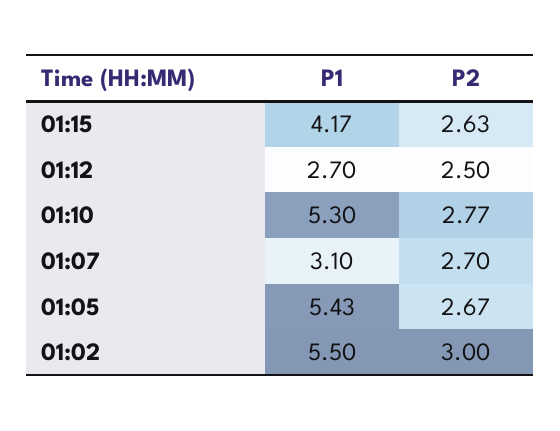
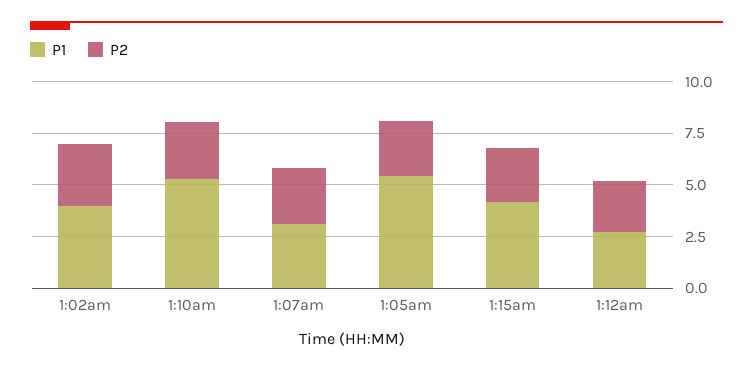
P1, 01:02: 5.5 -> 4

